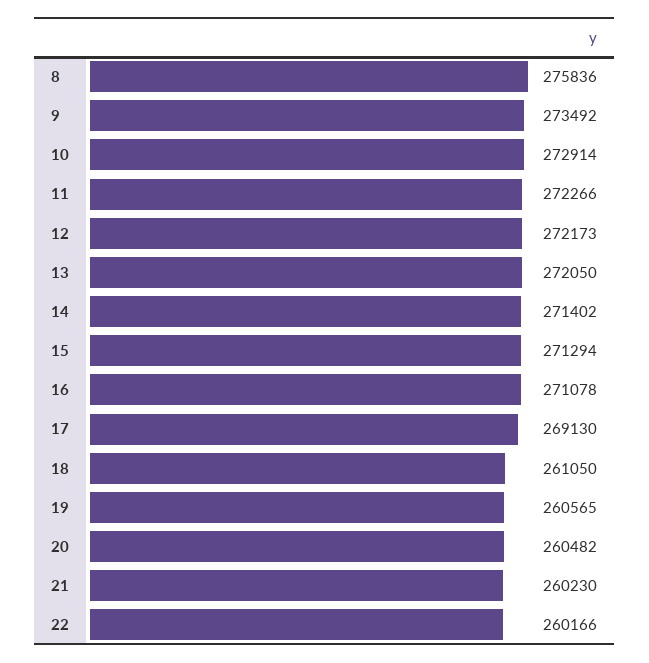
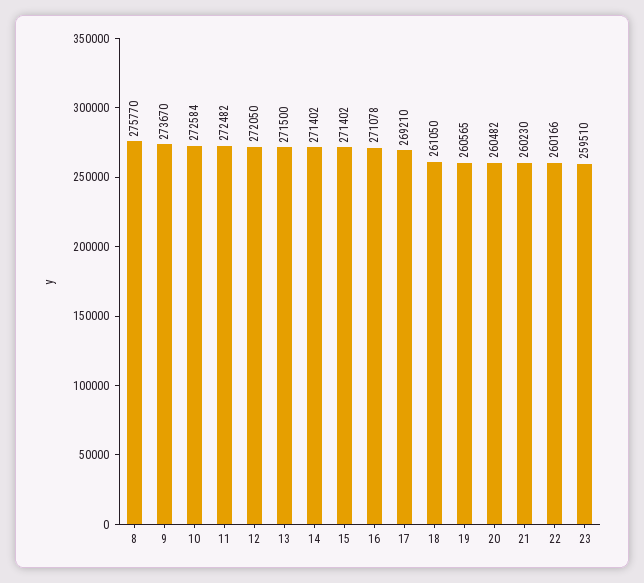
8: 275836 -> 275770
9: 273492 -> 273670
10: 272914 -> 272584
11: 272266 -> 272482
12: 272173 -> 272050
13: 272050 -> 271500
15: 271294 -> 271402
17: 269130 -> 269210
23: none -> 259510

